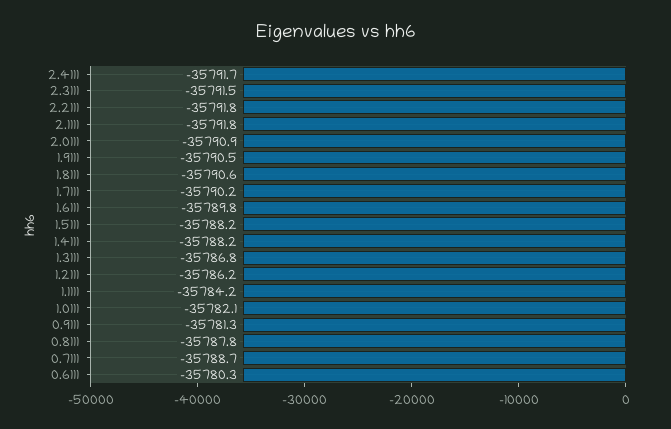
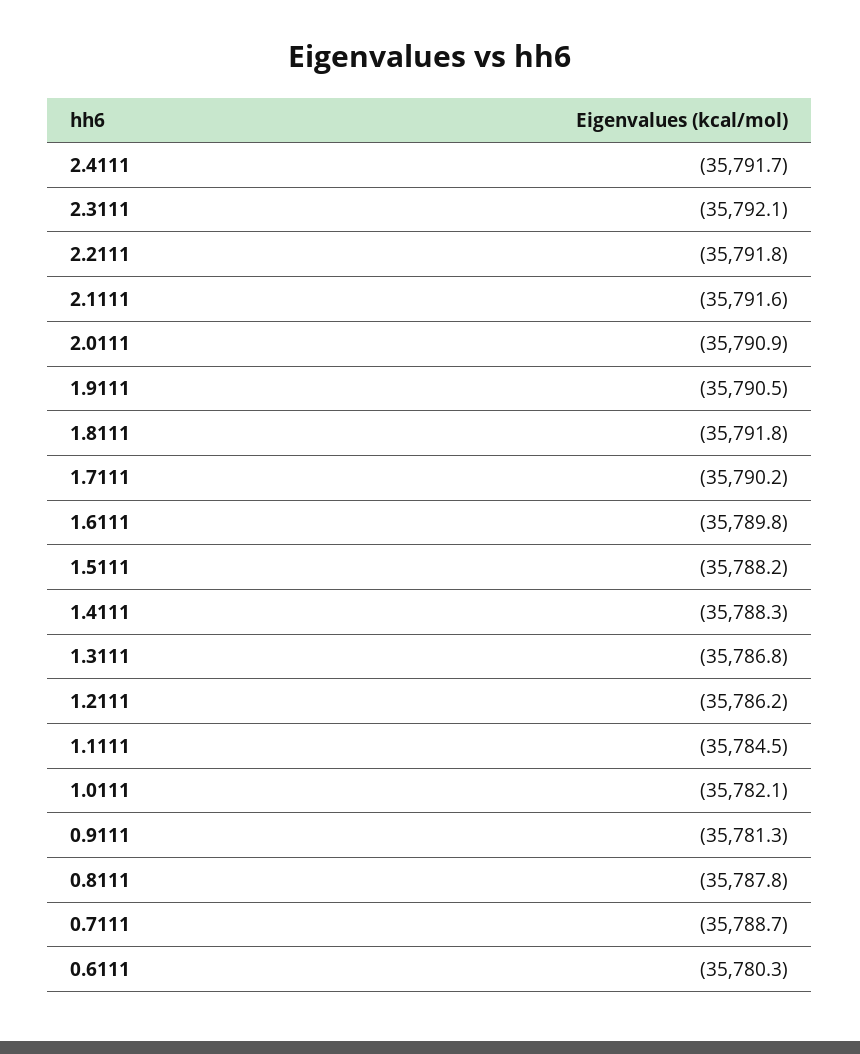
2.3111: -35791.5 -> -35792.1
2.1111: -35791.8 -> -35791.6
1.8111: -35790.6 -> -35791.8
1.4111: -35788.2 -> -35788.3
1.1111: -35784.2 -> -35784.5

